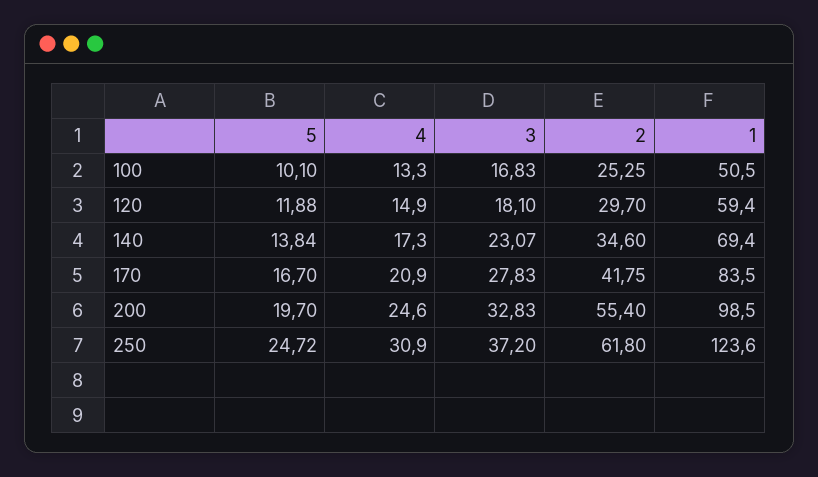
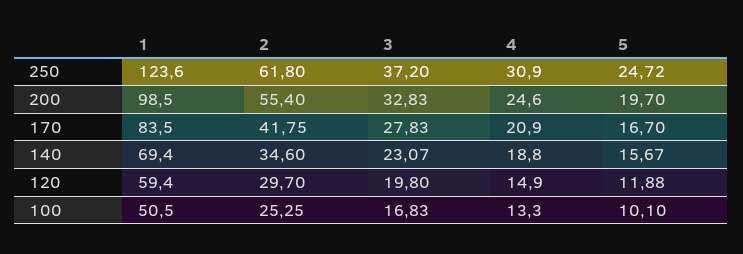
3, 120: 18.1 -> 19.8
5, 140: 13.84 -> 15.67
4, 140: 17.3 -> 18.8

